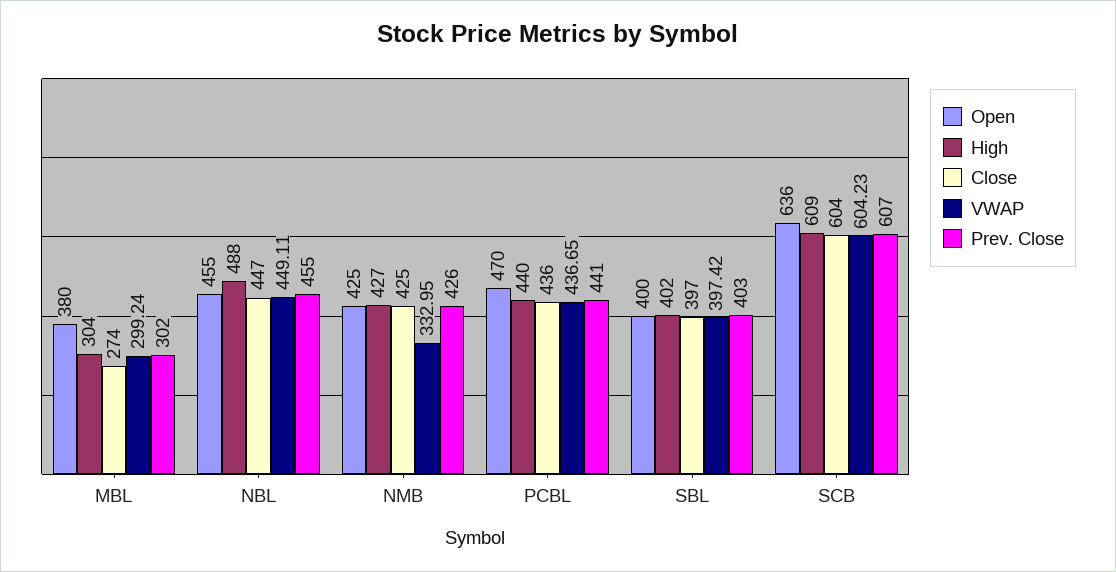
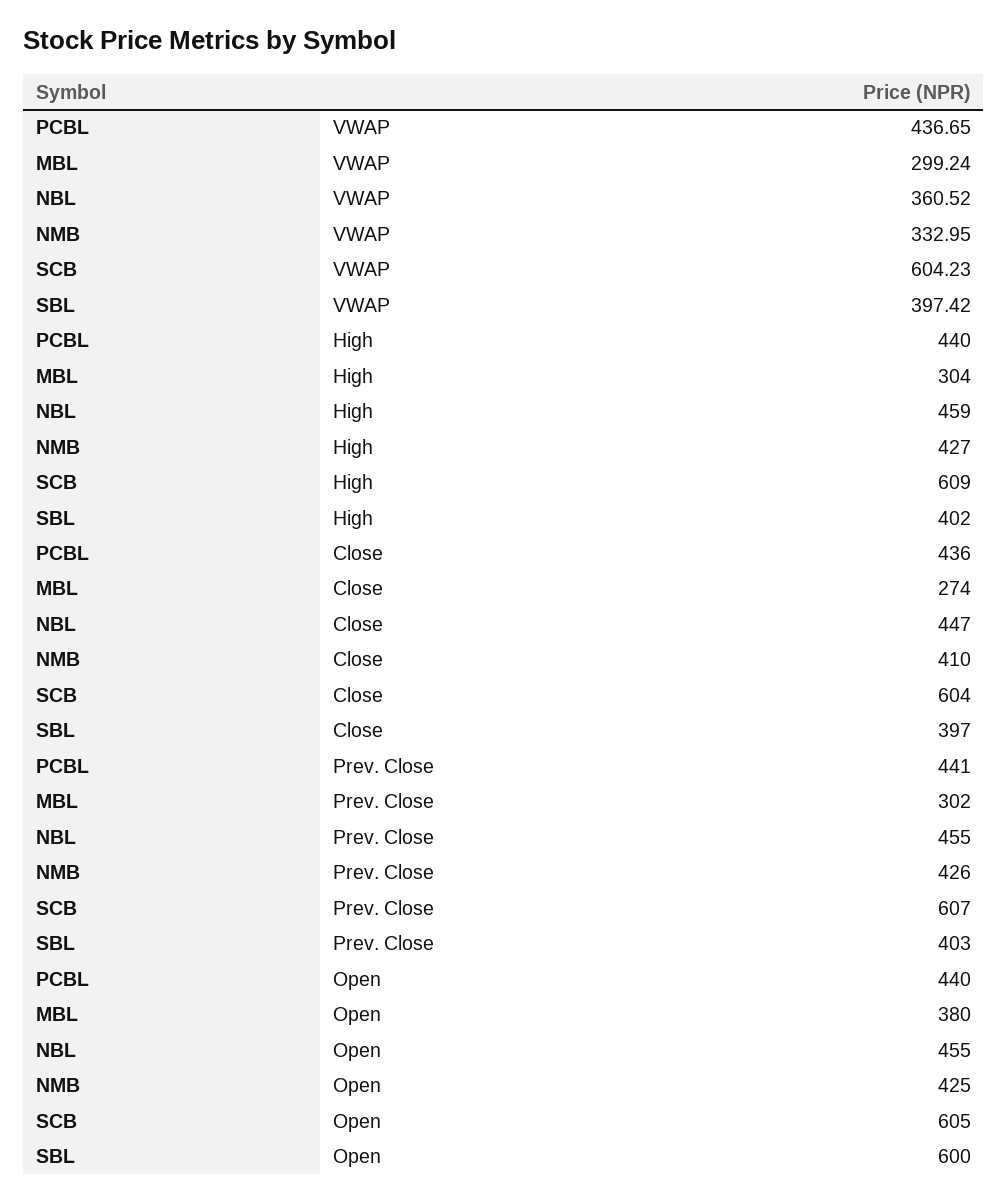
High, NBL: 488 -> 459
VWAP, NBL: 449.11 -> 360.52
Close, NMB: 425 -> 410
Open, PCBL: 470 -> 440
Open, SBL: 400 -> 600
Open, SCB: 636 -> 605

